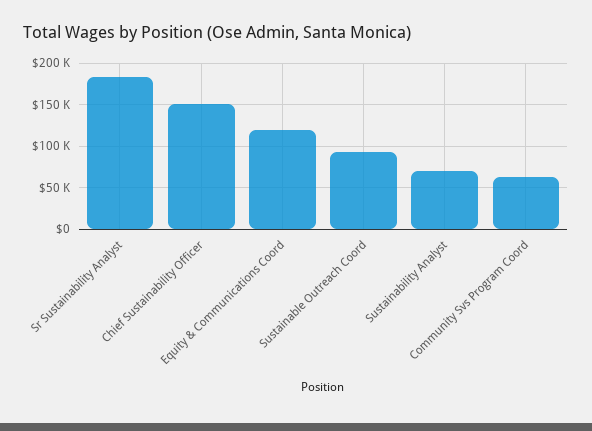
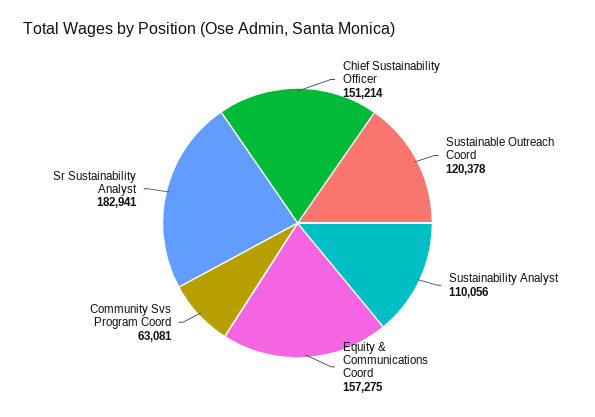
Equity & Communications Coord: 120000 -> 157275
Sustainable Outreach Coord: 90000 -> 120378
Sustainability Analyst: 70000 -> 110056

